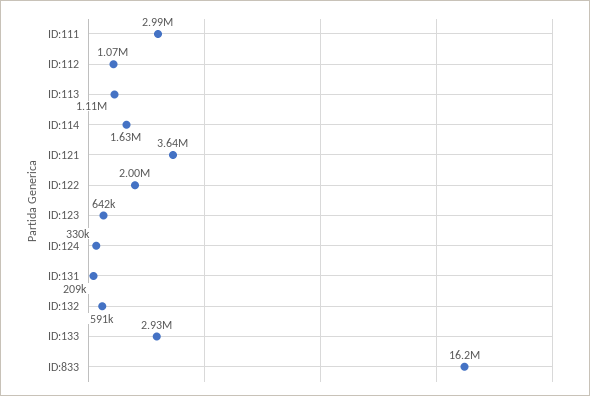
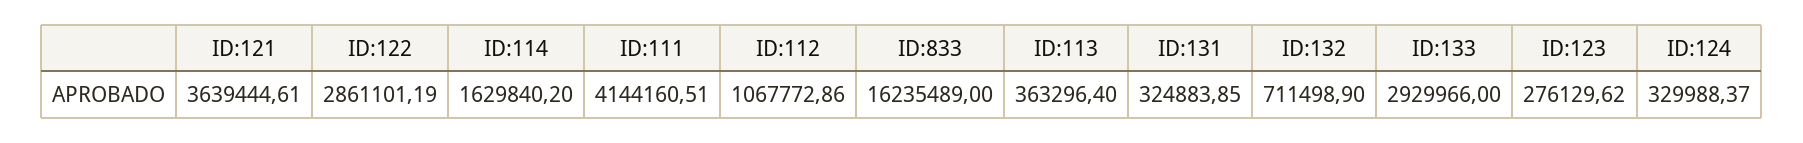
ID:111: 2990000 -> 4144160.51
ID:113: 1110000 -> 363296.4
ID:122: 2000000 -> 2861101.19
ID:123: 642000 -> 276129.62
ID:131: 209000 -> 324883.85
ID:132: 591000 -> 711498.9

